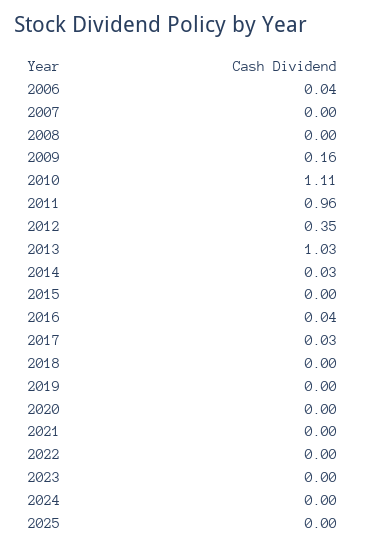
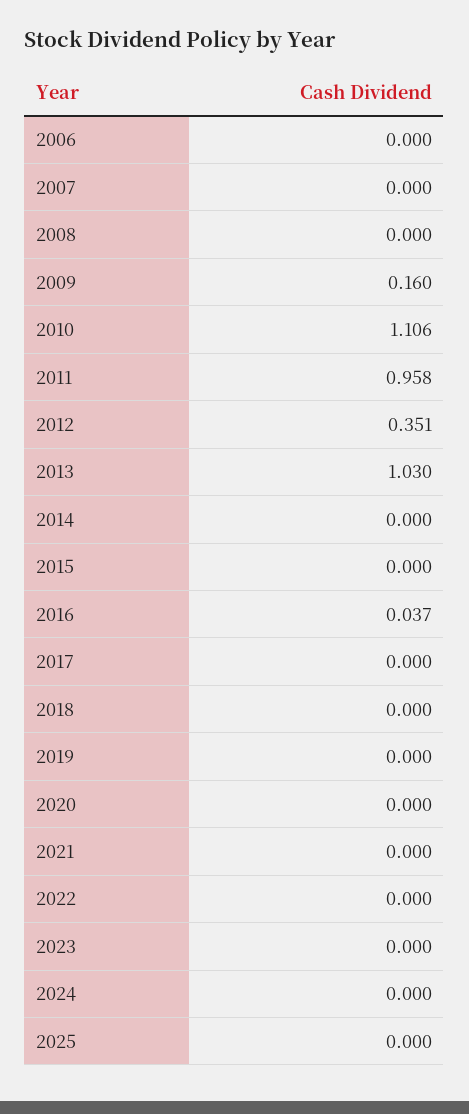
2006: 0.04 -> 0
2014: 0.03 -> 0
2017: 0.03 -> 0

